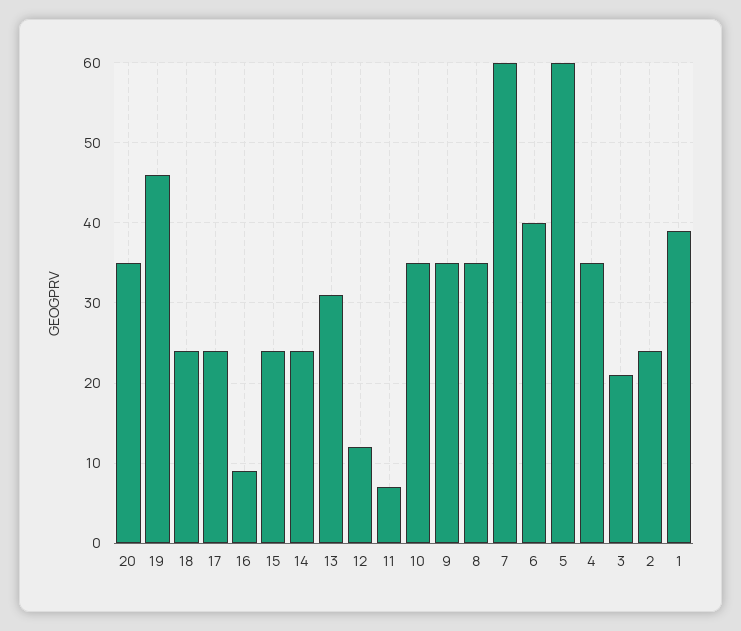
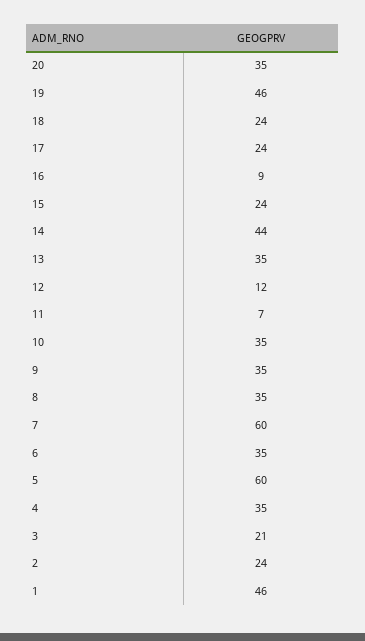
14: 24 -> 44
13: 31 -> 35
6: 40 -> 35
1: 39 -> 46

